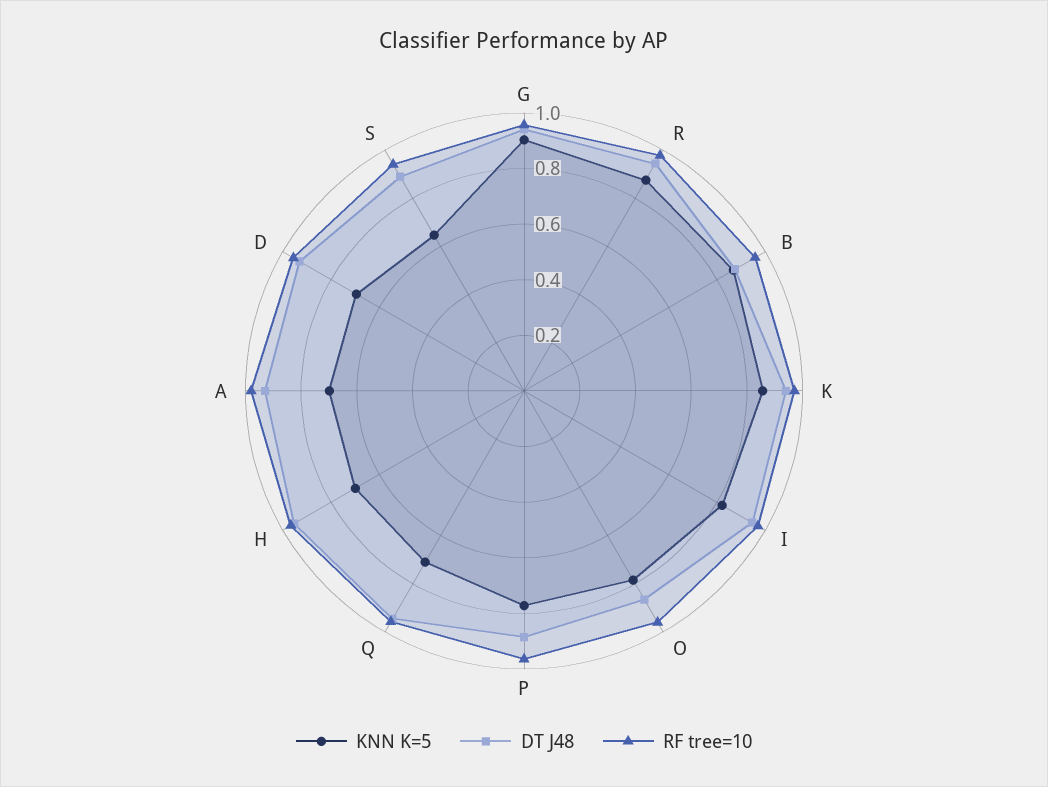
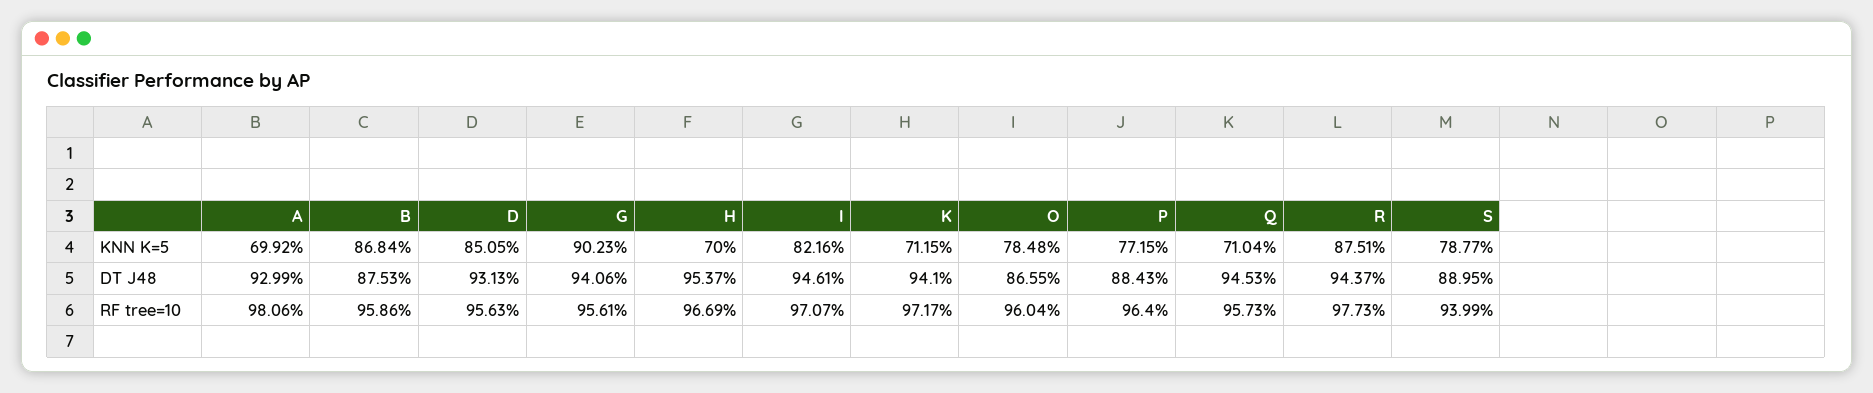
KNN K=5, K: 0.85 -> 0.7115
KNN K=5, D: 0.7 -> 0.8505
KNN K=5, S: 0.65 -> 0.7877

